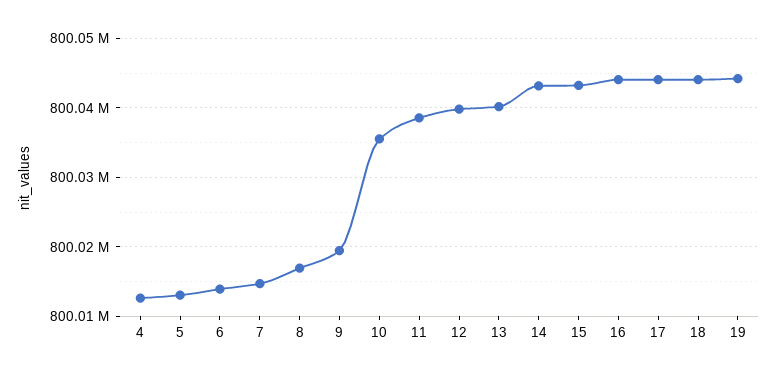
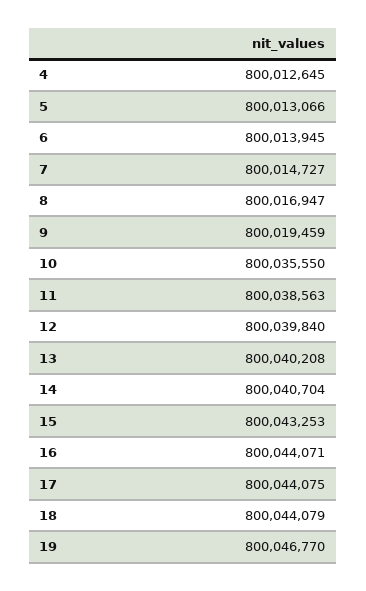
14: 800043000 -> 800040704
19: 800044000 -> 800046770

